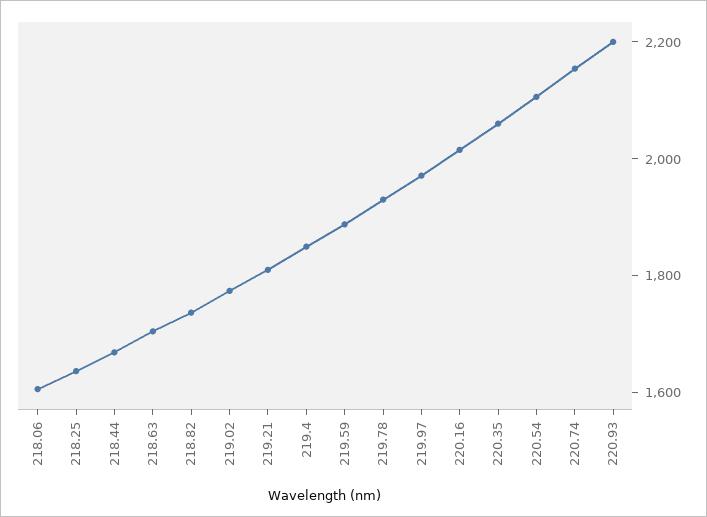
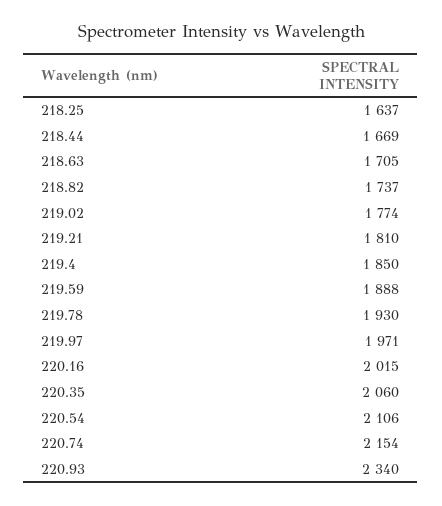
218.06: 1600 -> none
220.93: 2200 -> 2340

